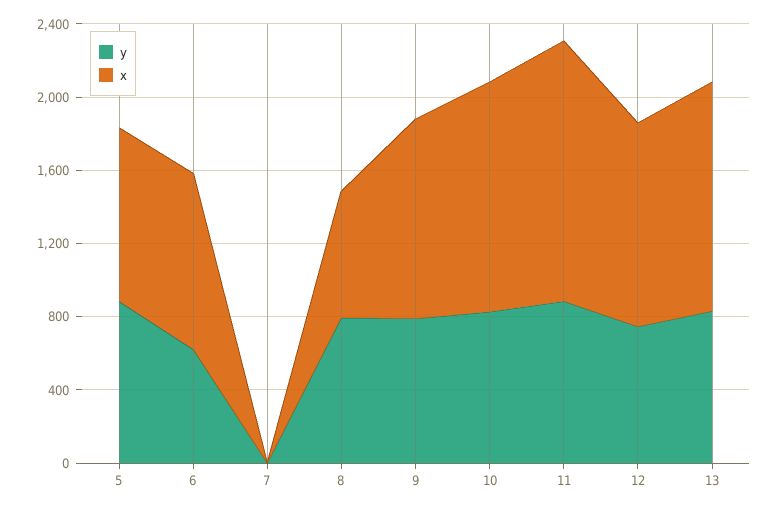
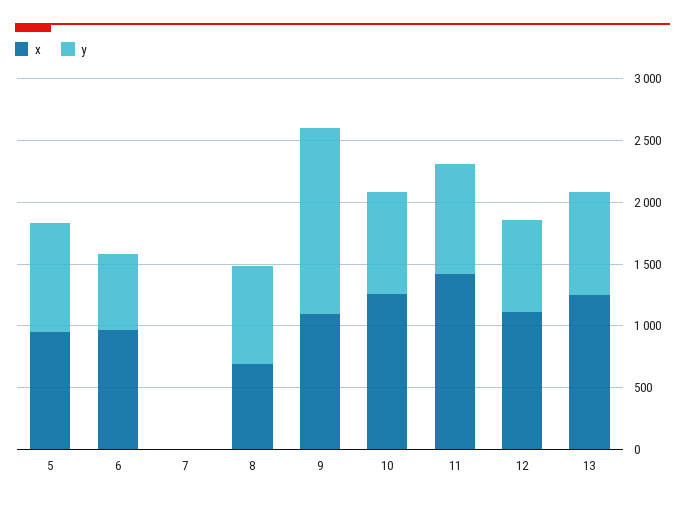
y, 9: 800 -> 1500

